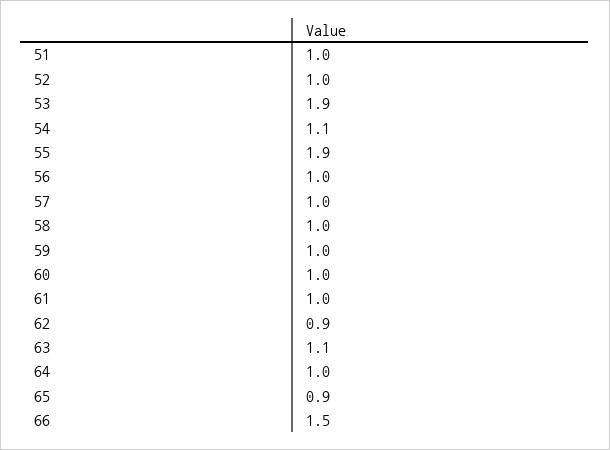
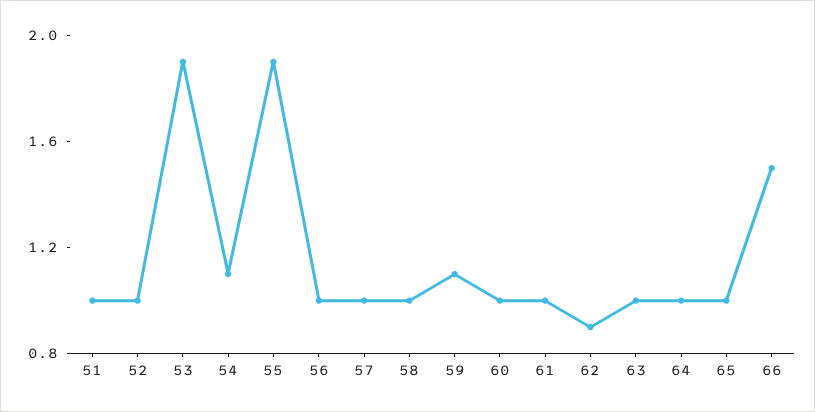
59: 1 -> 1.1
63: 1.1 -> 1
65: 0.9 -> 1

